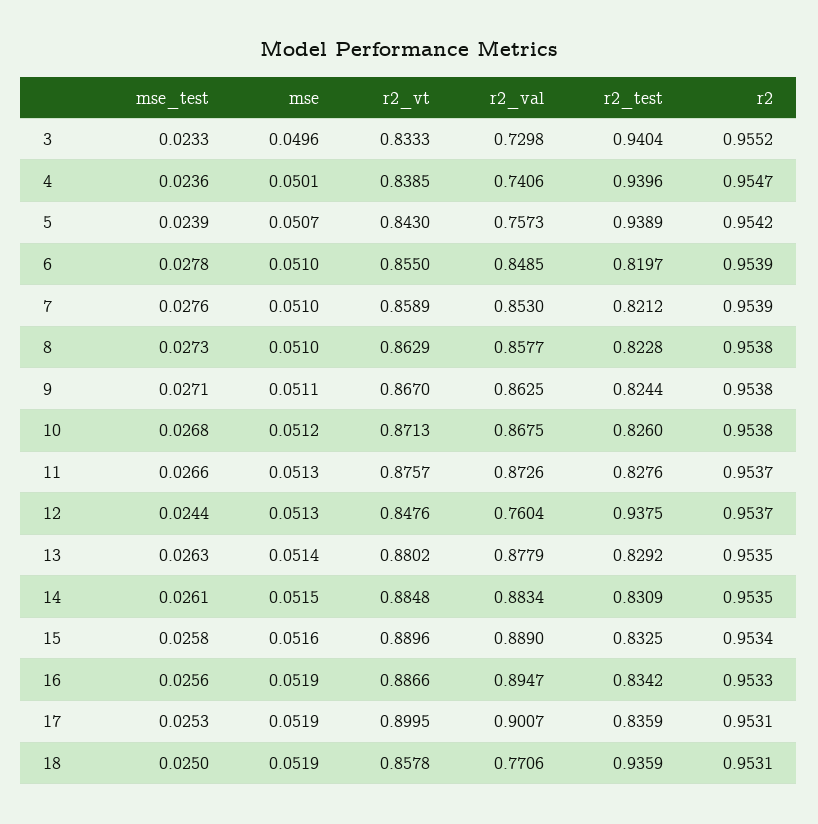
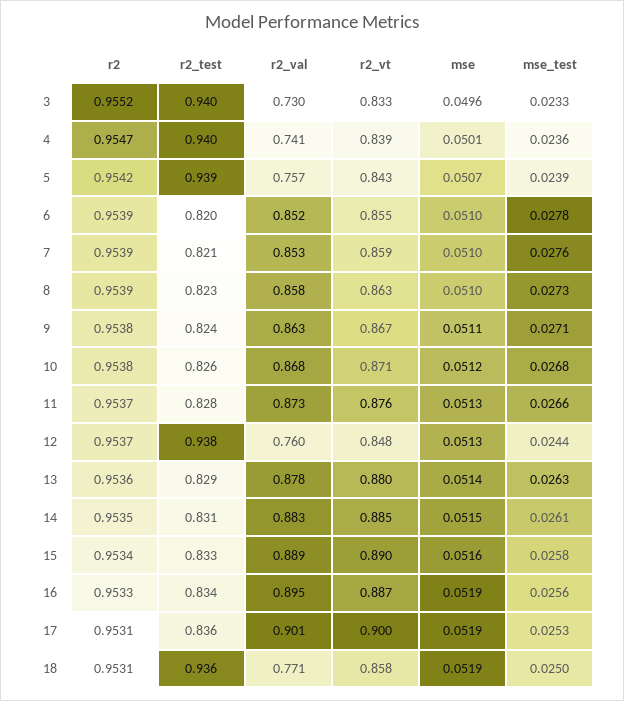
r2_val, 6: 0.8485 -> 0.852
r2, 8: 0.9538 -> 0.9539
r2, 13: 0.9535 -> 0.9536

